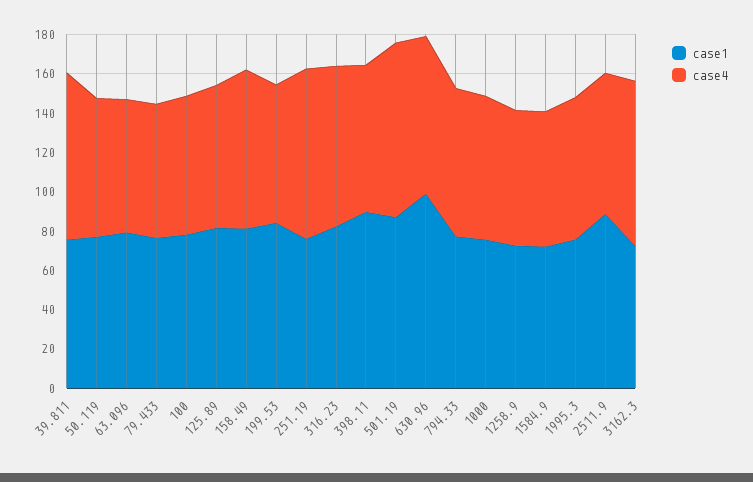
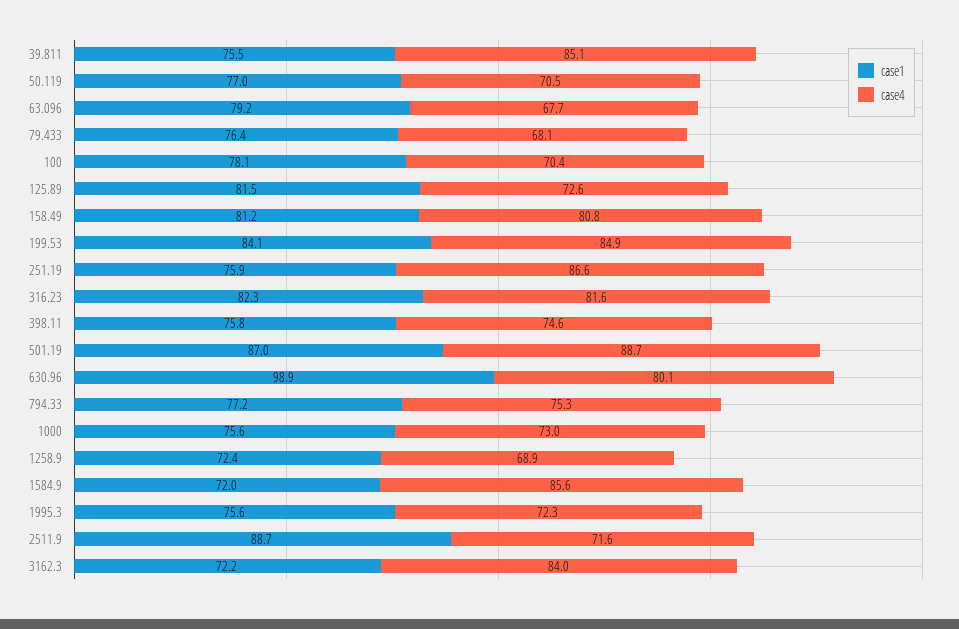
case4, 199.53: 70 -> 84.9
case1, 398.11: 90 -> 75.8
case4, 1584.9: 70 -> 85.6

